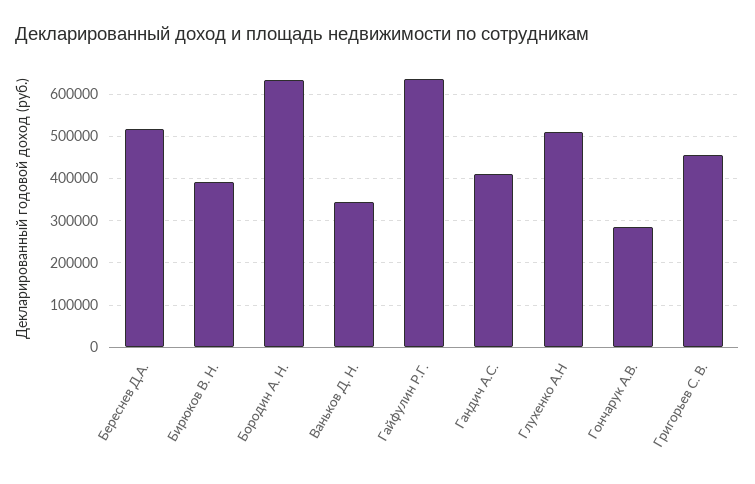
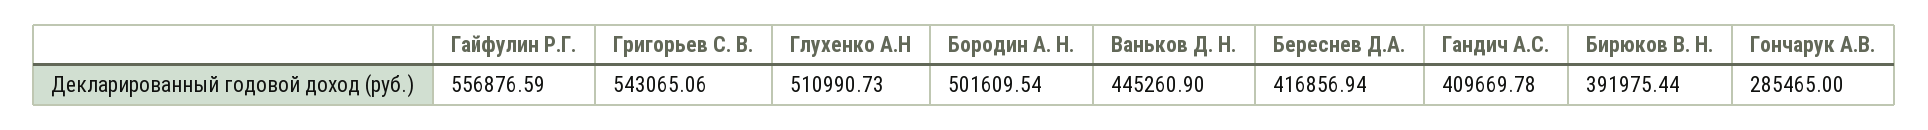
Береснев Д.А.: 520000 -> 416856.94
Бородин А. Н.: 640000 -> 501609.54
Ваньков Д. Н.: 340000 -> 445260.9
Гайфулин Р.Г.: 640000 -> 556876.59
Григорьев С. В.: 460000 -> 543065.06

